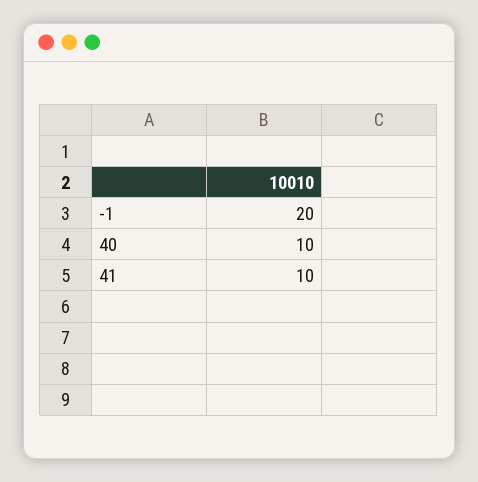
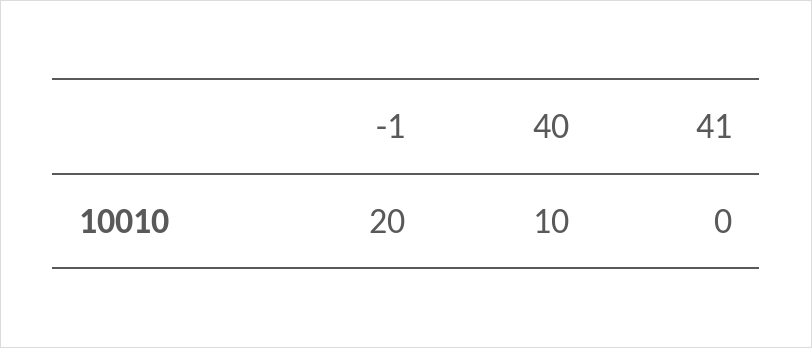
41: 10 -> 0

